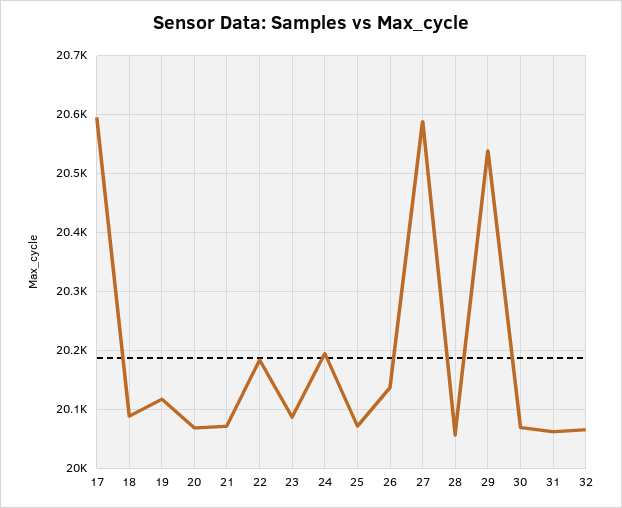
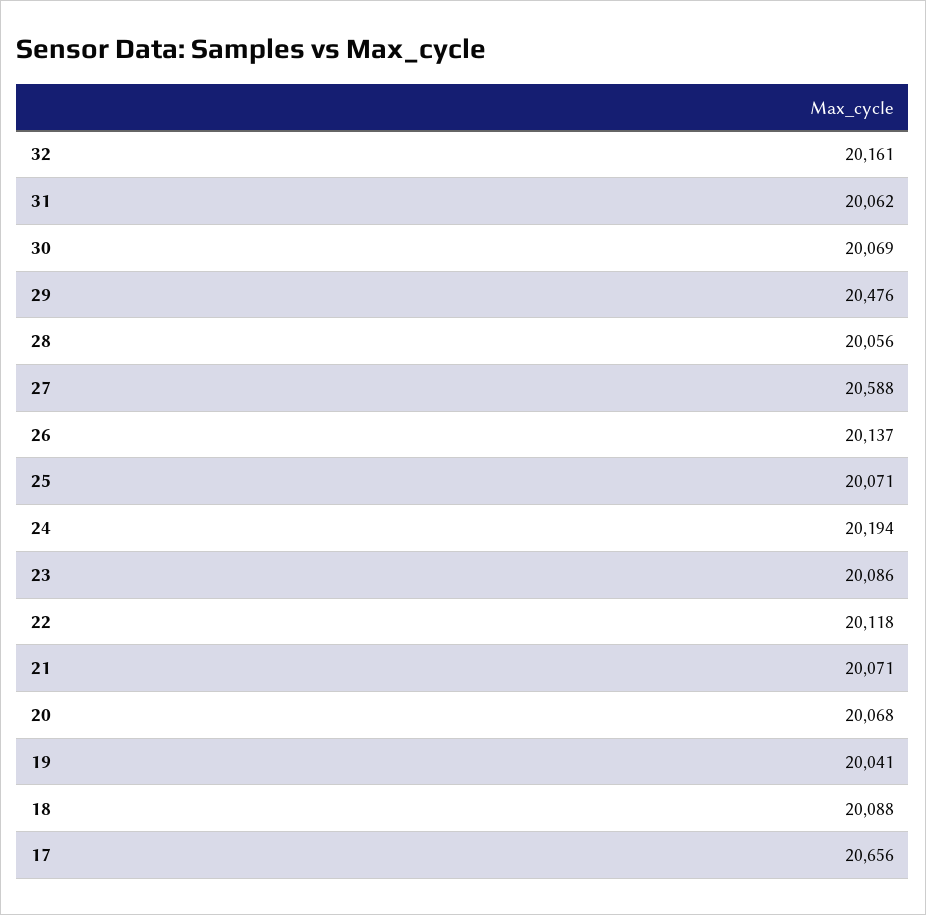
17: 20600 -> 20656
19: 20120 -> 20041
22: 20180 -> 20118
29: 20540 -> 20476
32: 20060 -> 20161

